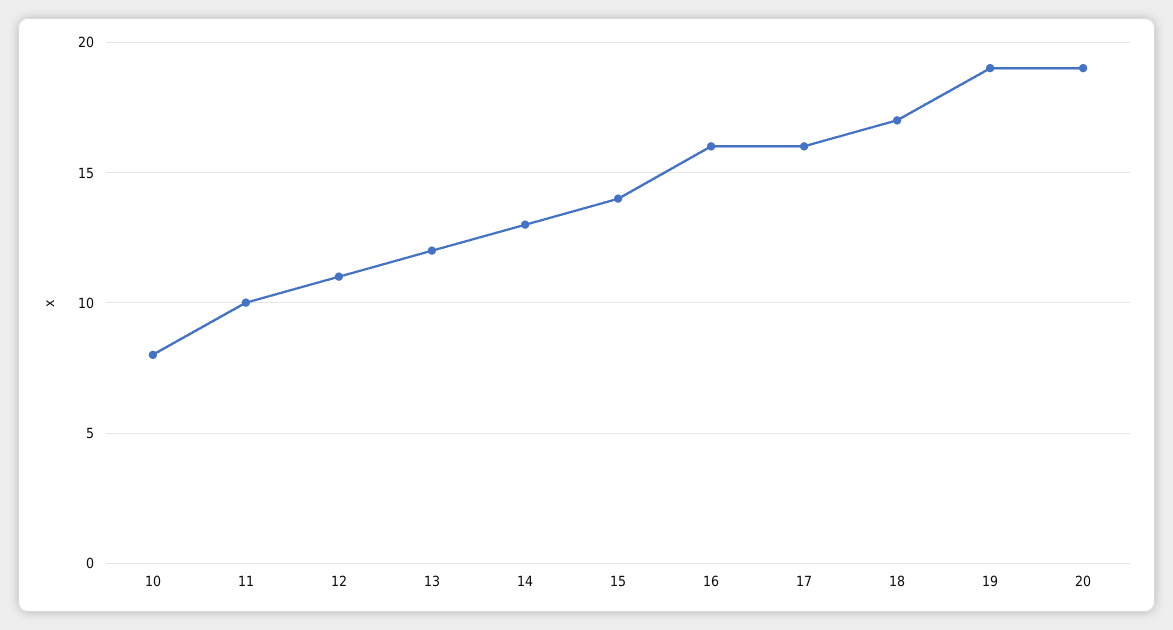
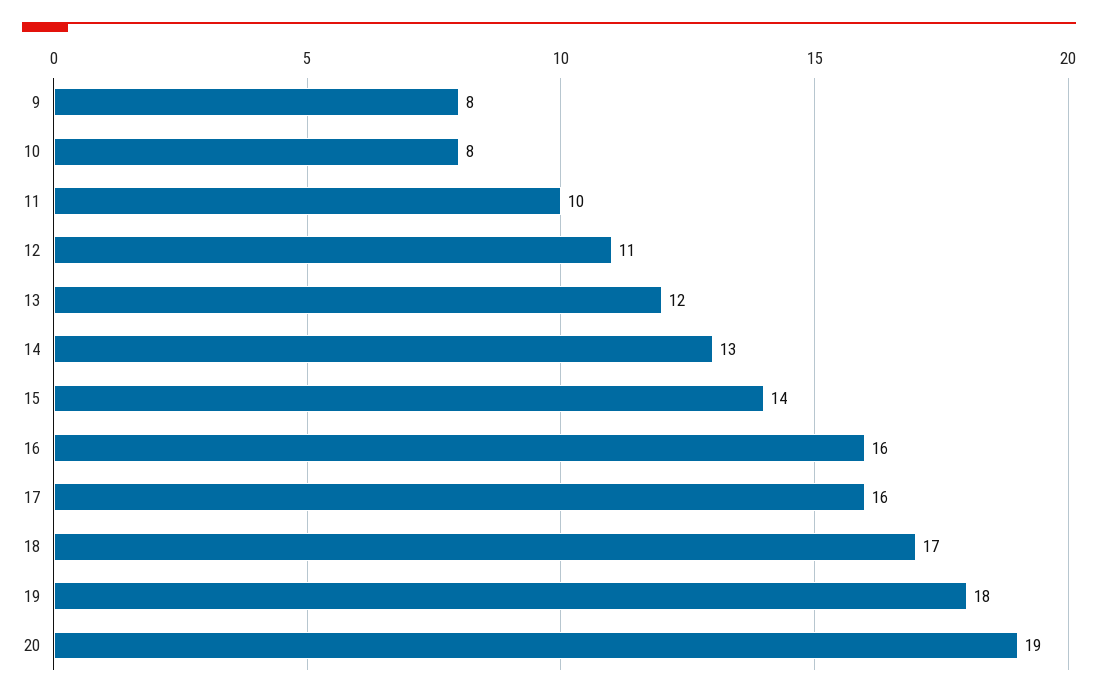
19: 19 -> 18
9: none -> 8

